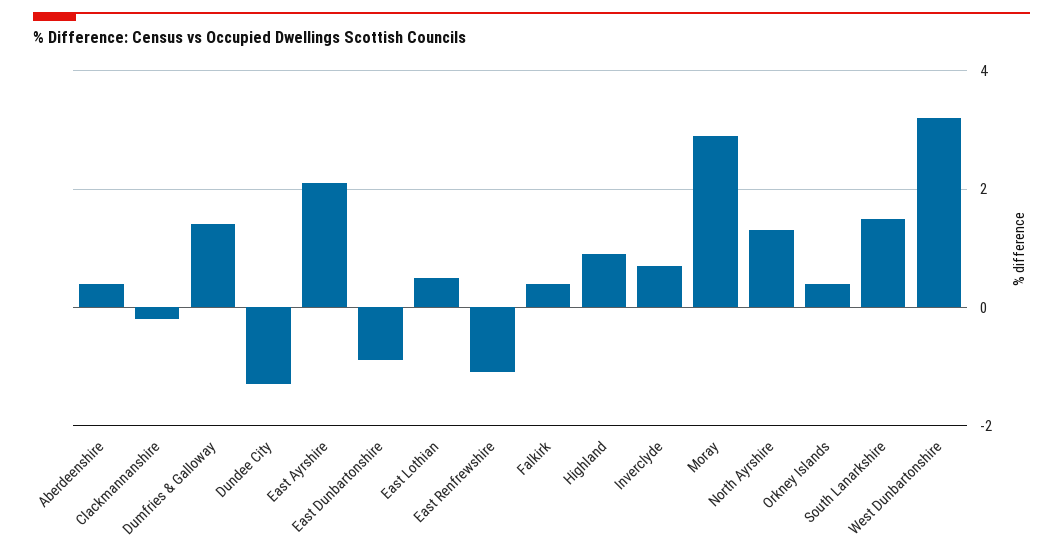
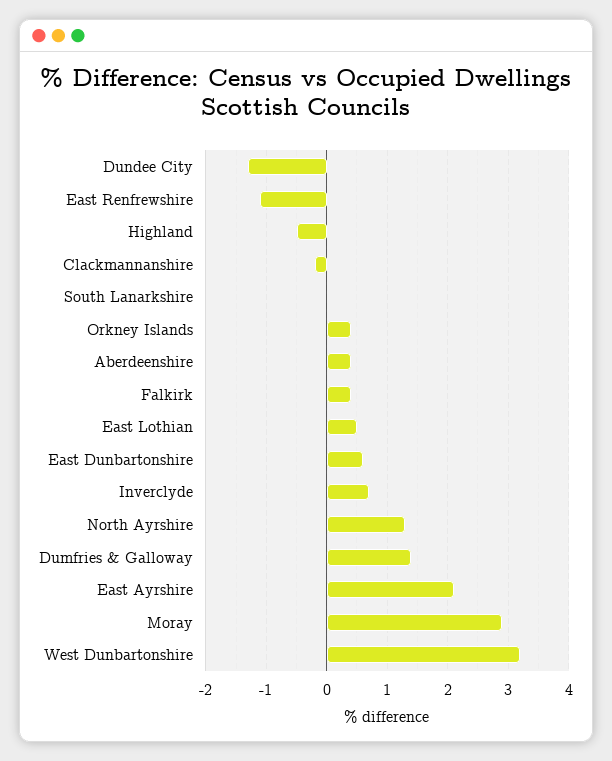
East Dunbartonshire: -1 -> 0.6
Highland: 1 -> -0.5
South Lanarkshire: 1.5 -> 0

